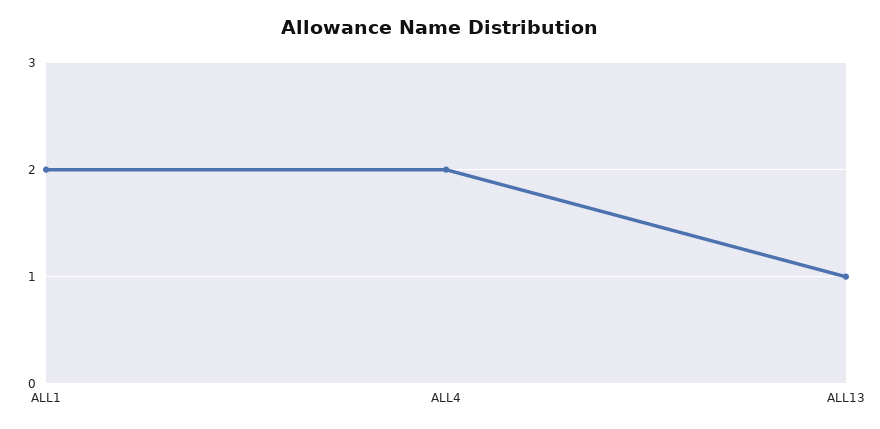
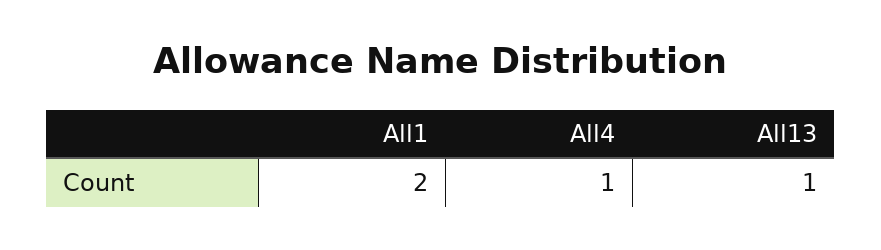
ALL4: 2 -> 1

